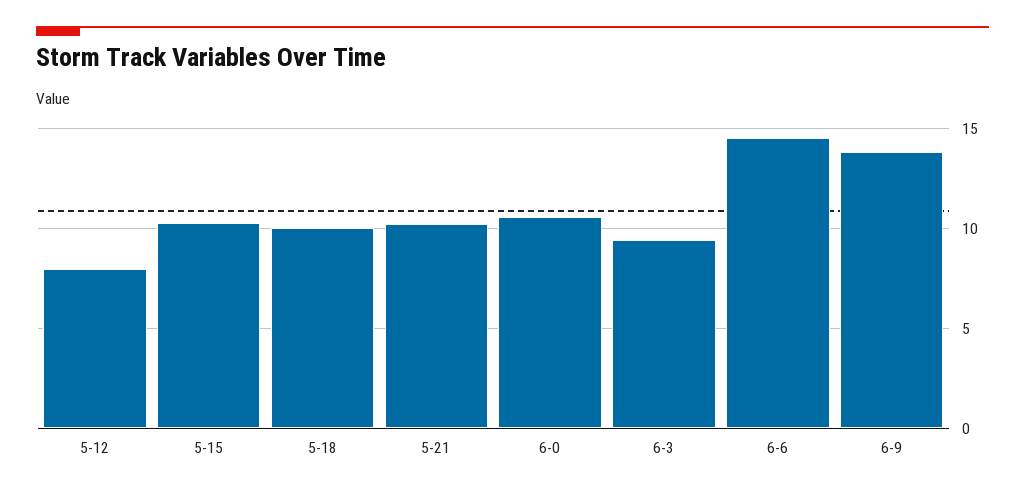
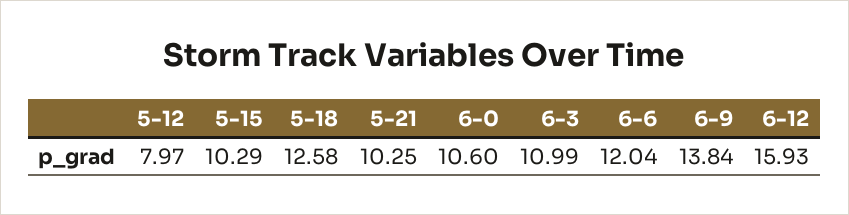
5-18: 10 -> 12.58
6-3: 9.5 -> 10.99
6-6: 14.5 -> 12.04
6-12: none -> 15.93

